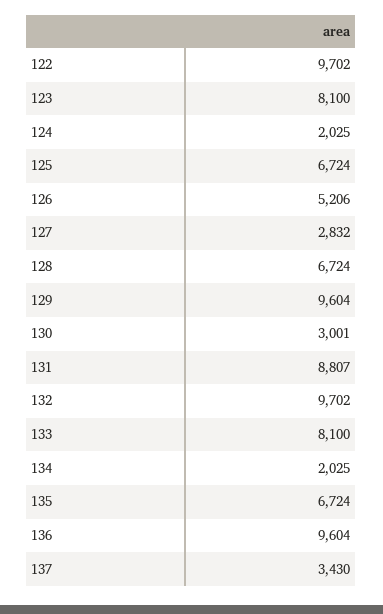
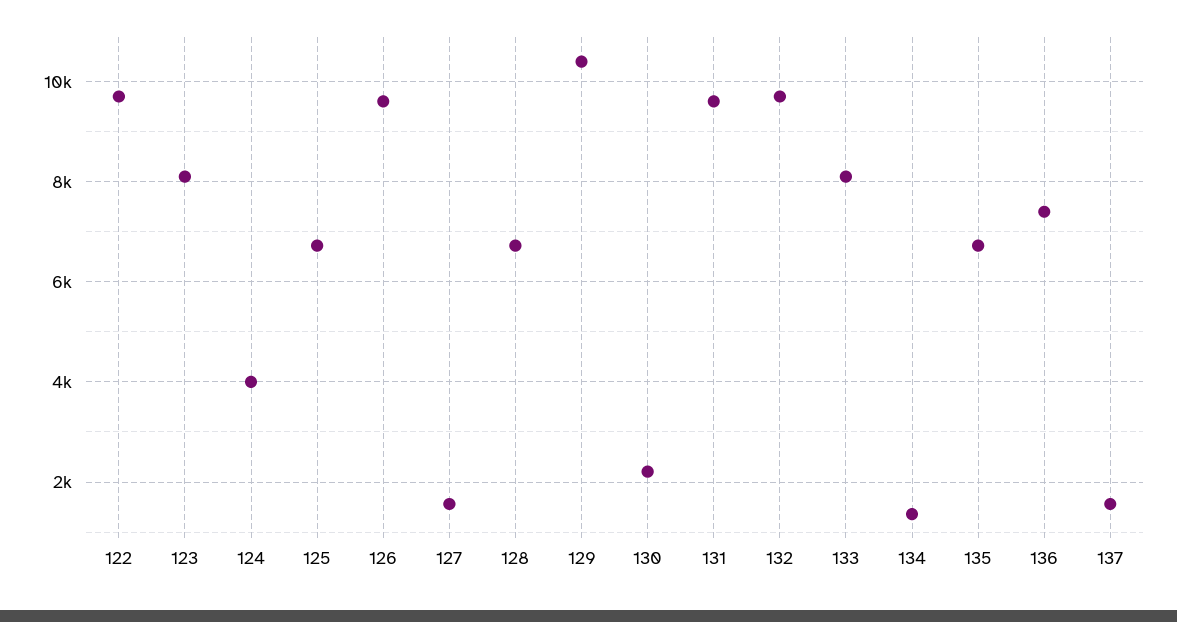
124: 2025 -> 4000
126: 5206 -> 9600
127: 2832 -> 1600
129: 9604 -> 10400
130: 3001 -> 2200
131: 8807 -> 9600
134: 2025 -> 1400
136: 9604 -> 7400
137: 3430 -> 1600

